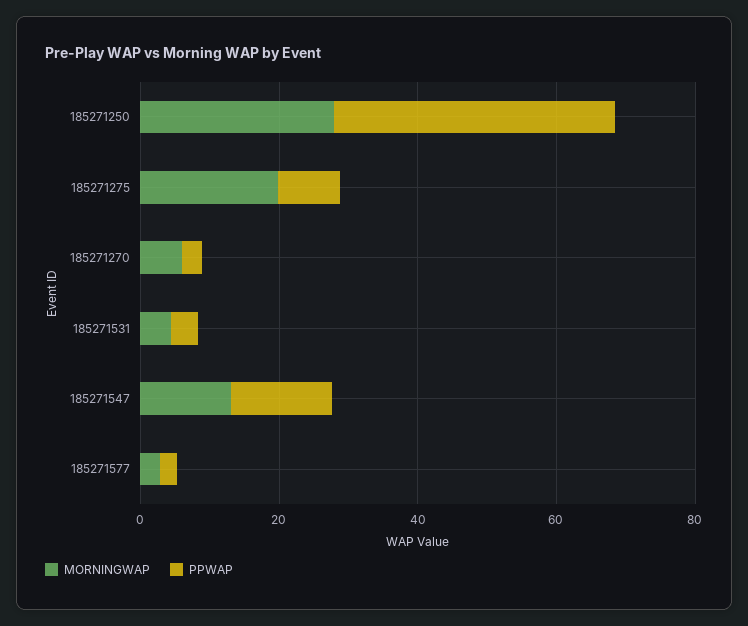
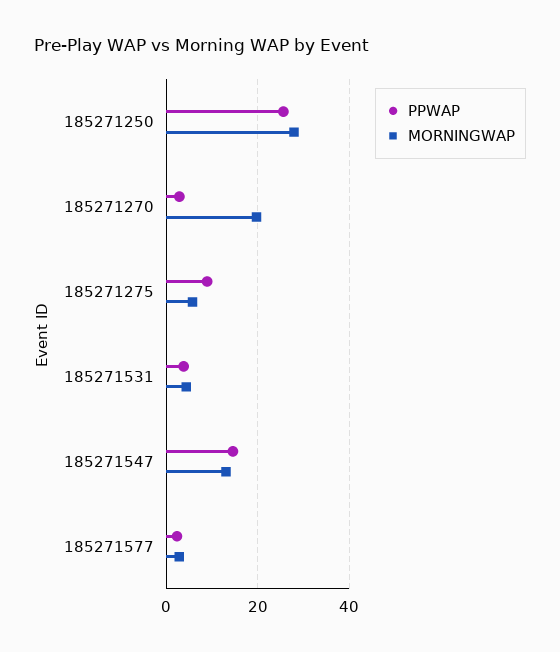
PPWAP, 185271250: 40 -> 26
MORNINGWAP, 185271275: 20 -> 6
MORNINGWAP, 185271270: 5 -> 20

